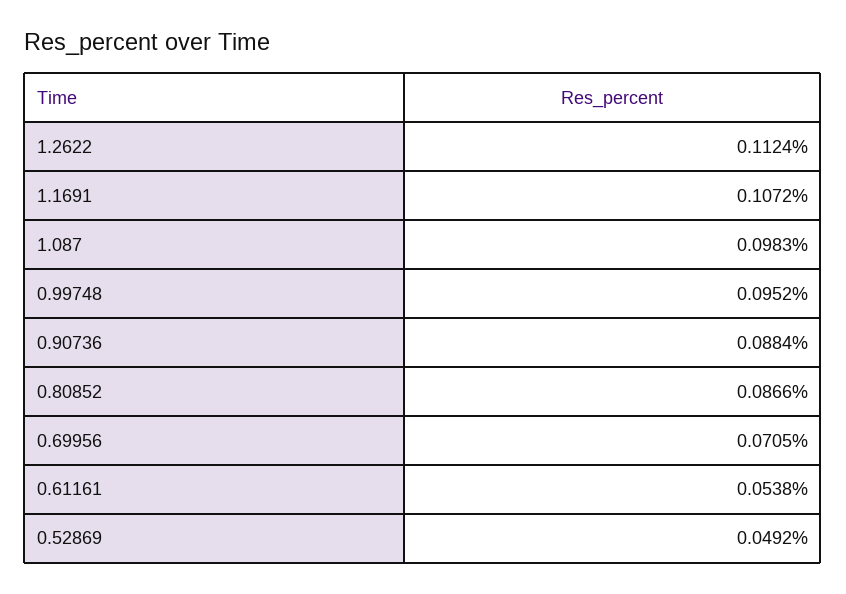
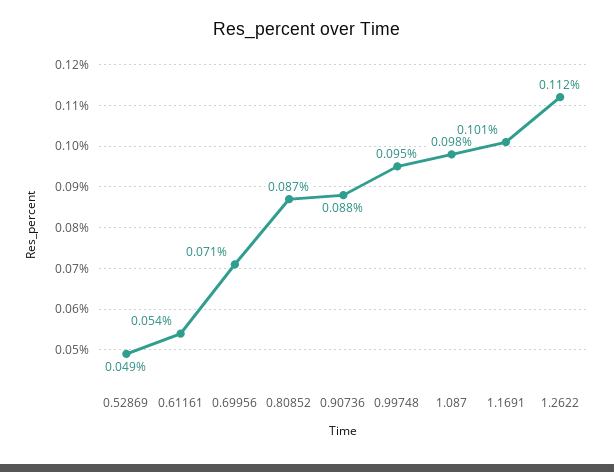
1.1691: 0.1072 -> 0.101

